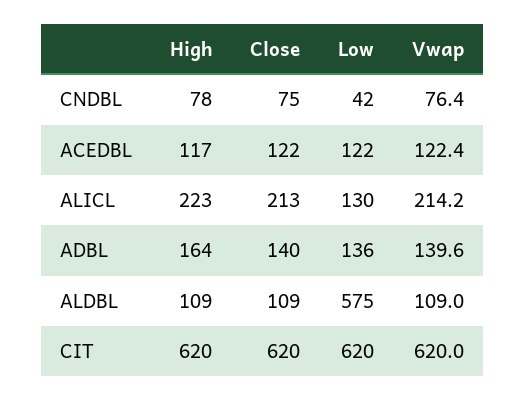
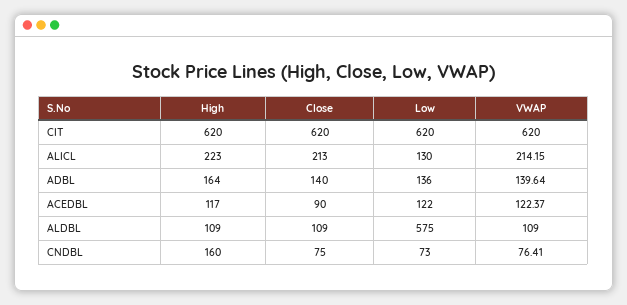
High, CNDBL: 78 -> 160
Low, CNDBL: 42 -> 73
Close, ACEDBL: 122 -> 90

